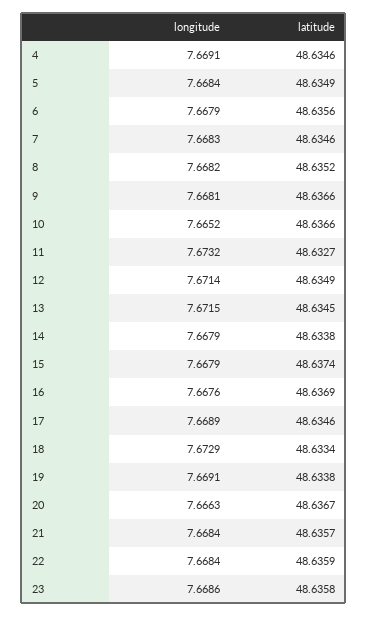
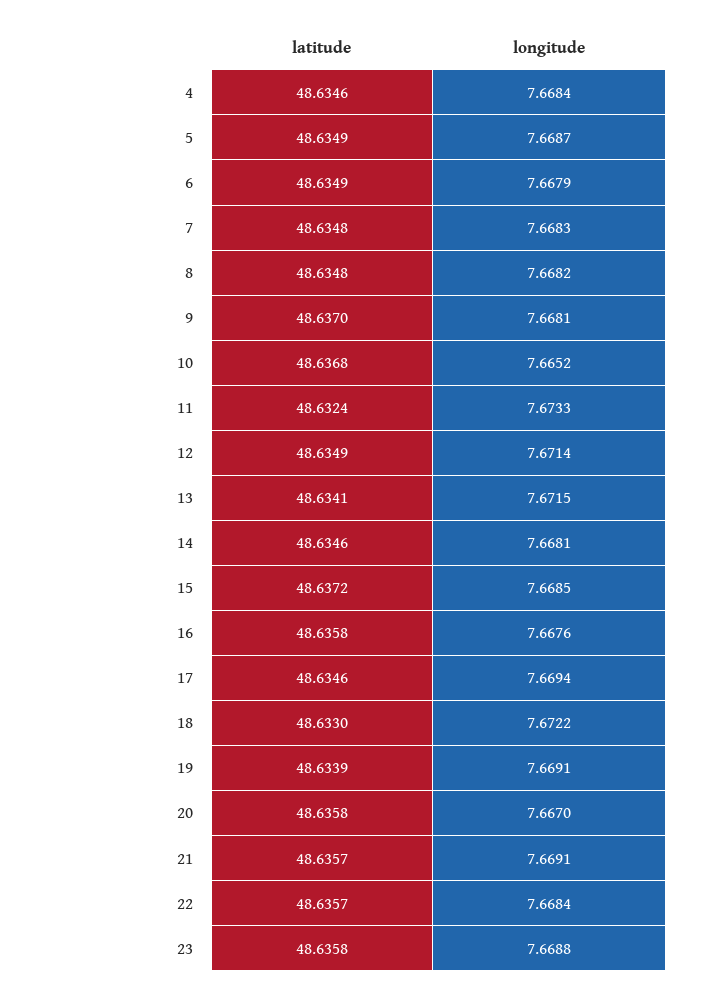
longitude, 4: 7.6691 -> 7.6684
longitude, 5: 7.6684 -> 7.6687
latitude, 6: 48.6356 -> 48.6349
latitude, 7: 48.6346 -> 48.6348
latitude, 8: 48.6352 -> 48.6348
latitude, 9: 48.6366 -> 48.637
latitude, 10: 48.6366 -> 48.6368
longitude, 11: 7.6732 -> 7.6733
latitude, 11: 48.6327 -> 48.6324
latitude, 13: 48.6345 -> 48.6341
longitude, 14: 7.6679 -> 7.6681
latitude, 14: 48.6338 -> 48.6346
longitude, 15: 7.6679 -> 7.6685
latitude, 15: 48.6374 -> 48.6372
latitude, 16: 48.6369 -> 48.6358
longitude, 17: 7.6689 -> 7.6694
longitude, 18: 7.6729 -> 7.6722
latitude, 18: 48.6334 -> 48.633
latitude, 19: 48.6338 -> 48.6339
longitude, 20: 7.6663 -> 7.667
latitude, 20: 48.6367 -> 48.6358
longitude, 21: 7.6684 -> 7.6691
latitude, 22: 48.6359 -> 48.6357
longitude, 23: 7.6686 -> 7.6688

